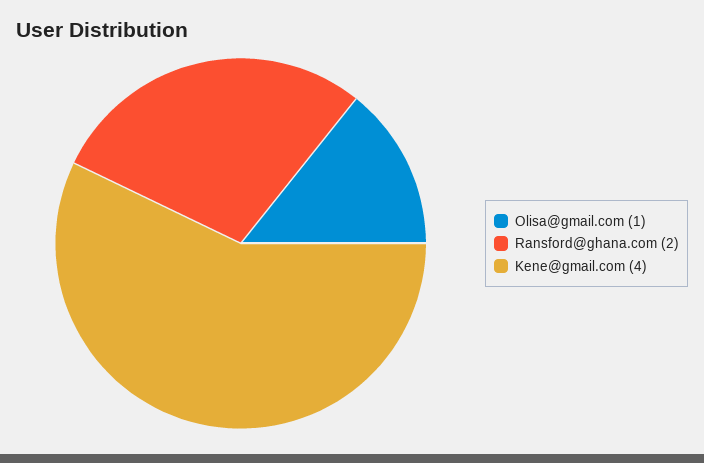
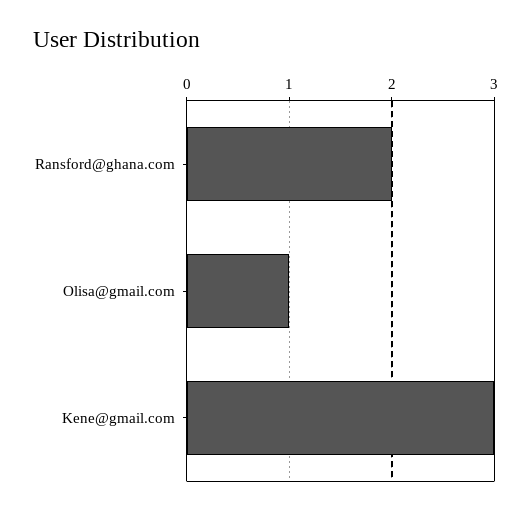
Kene@gmail.com: 4 -> 3

